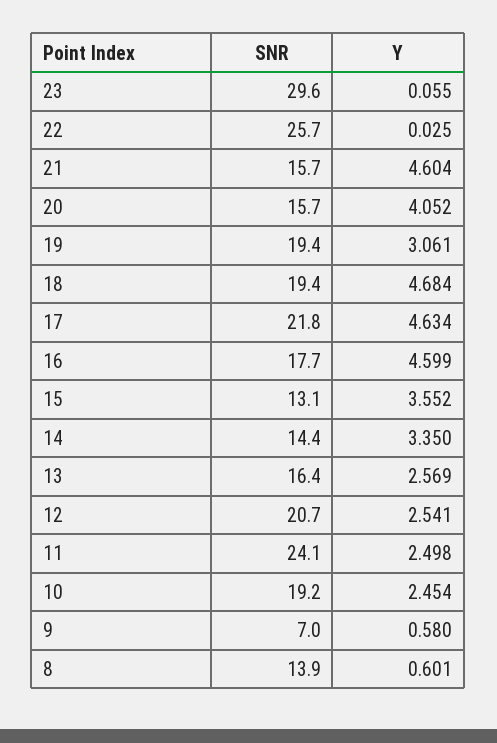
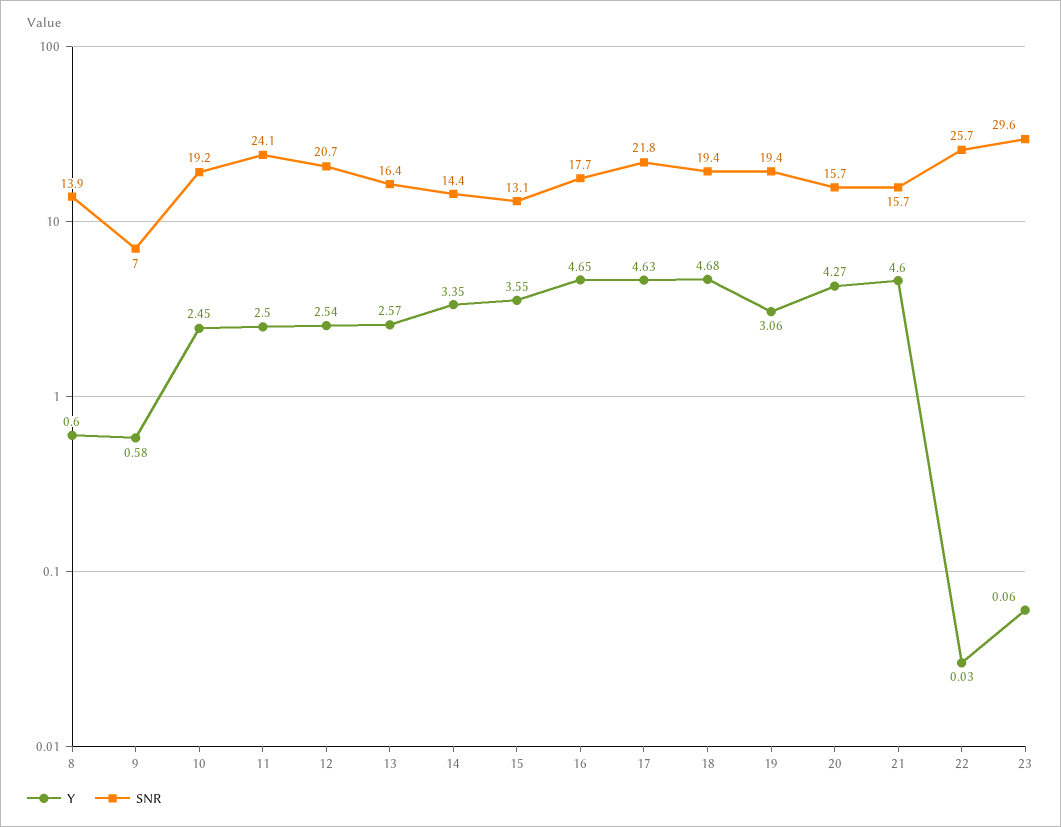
Y, 20: 4.052 -> 4.27
Y, 16: 4.599 -> 4.65

